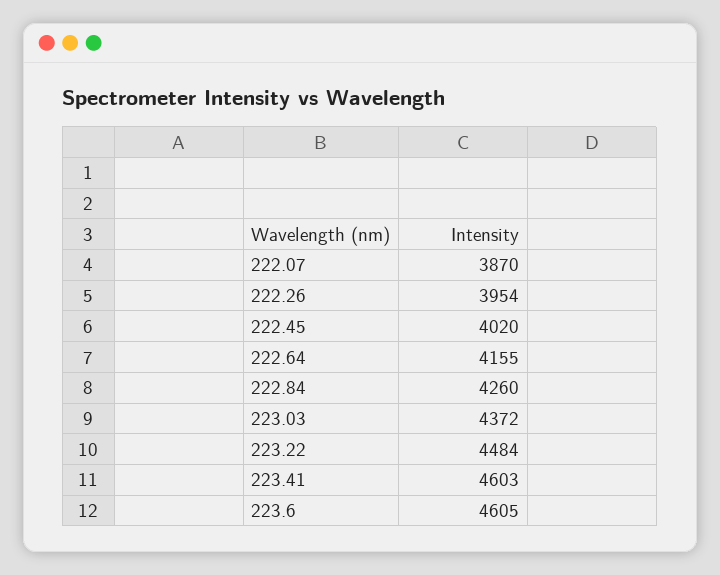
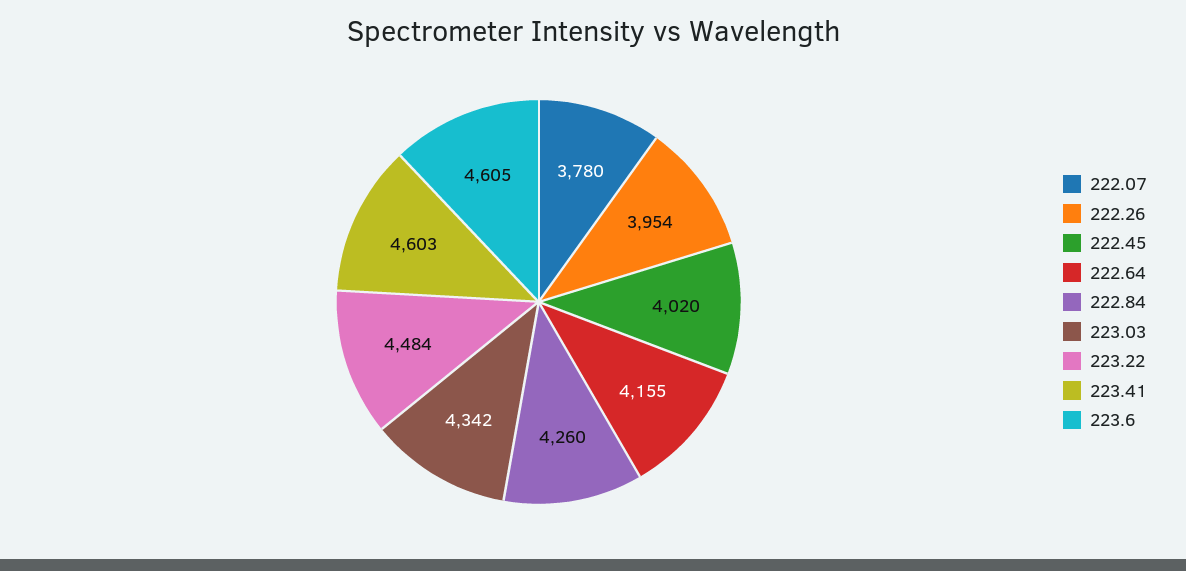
222.07: 3870 -> 3780
223.03: 4372 -> 4342

